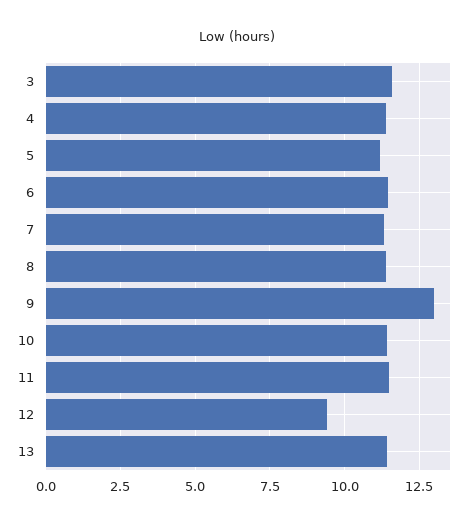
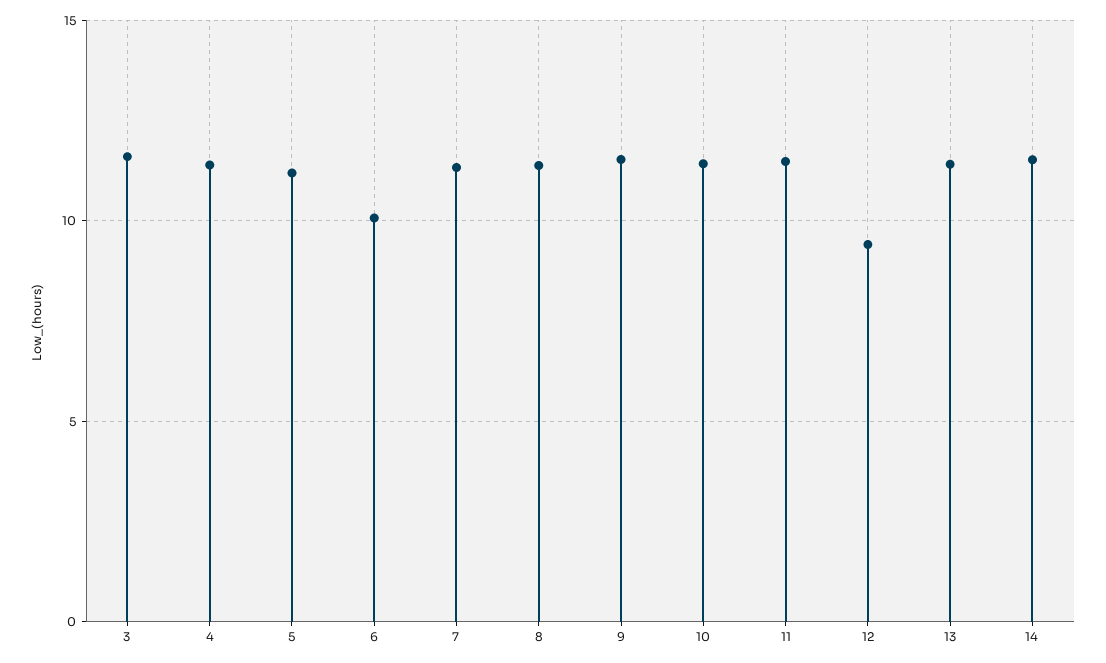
6: 11.5 -> 10
9: 13 -> 11.5
14: none -> 11.5

